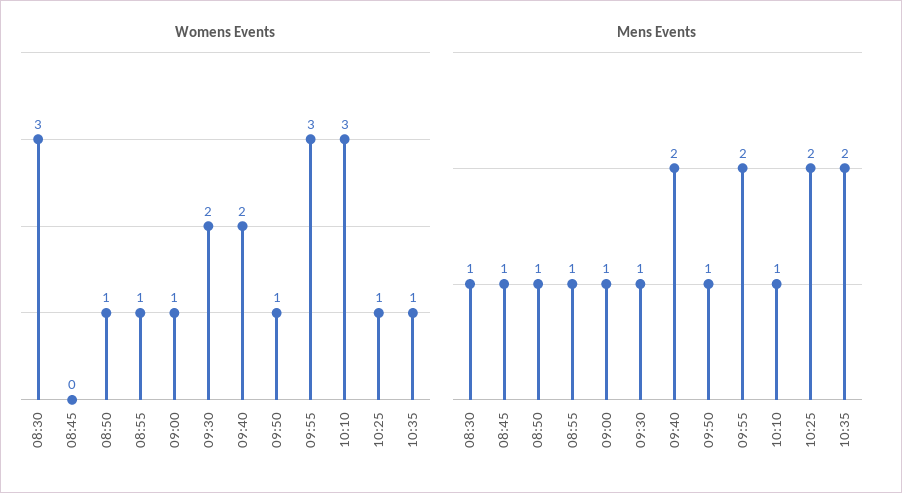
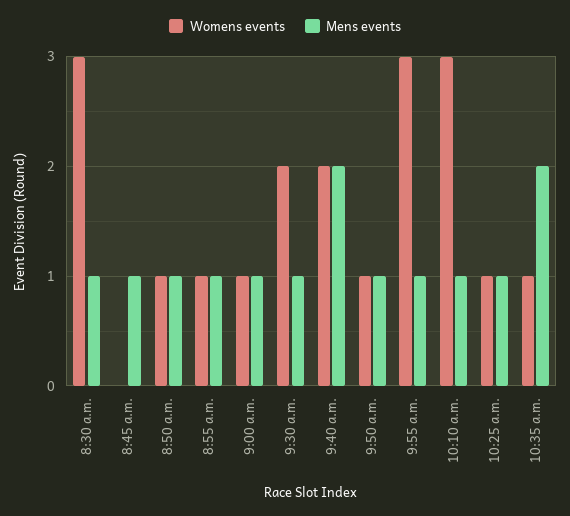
Mens Events, 09:55: 2 -> 1
Mens Events, 10:25: 2 -> 1

